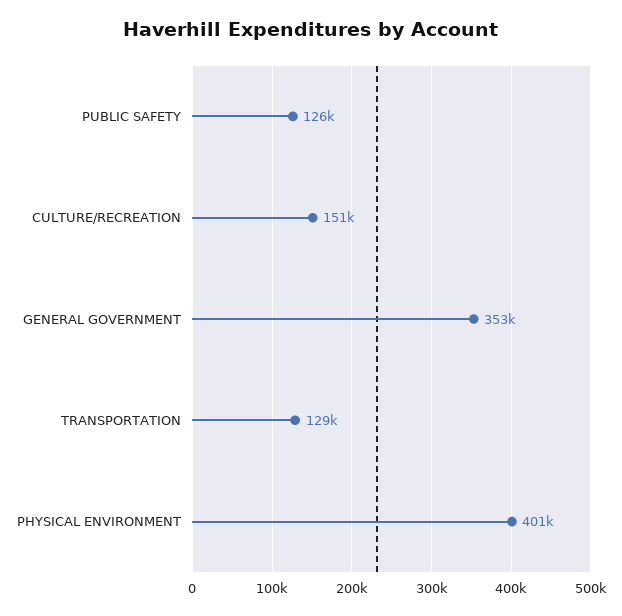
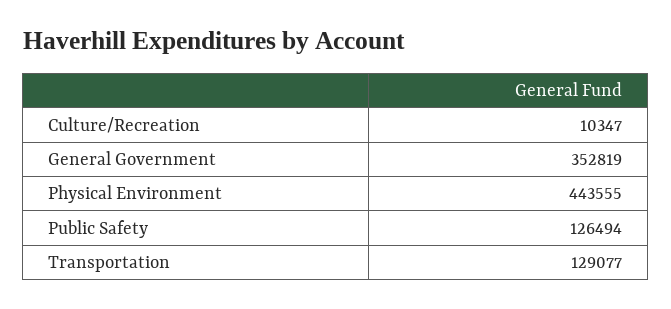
CULTURE/RECREATION: 151000 -> 10347
PHYSICAL ENVIRONMENT: 401000 -> 443555

